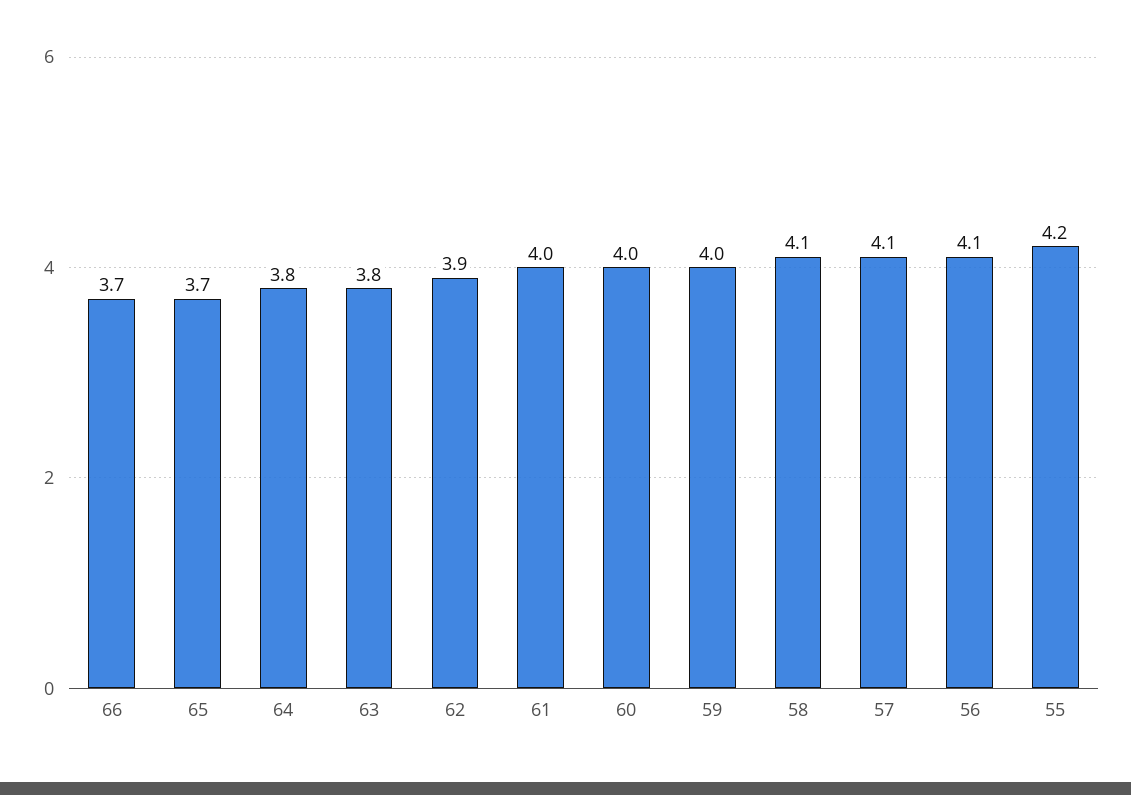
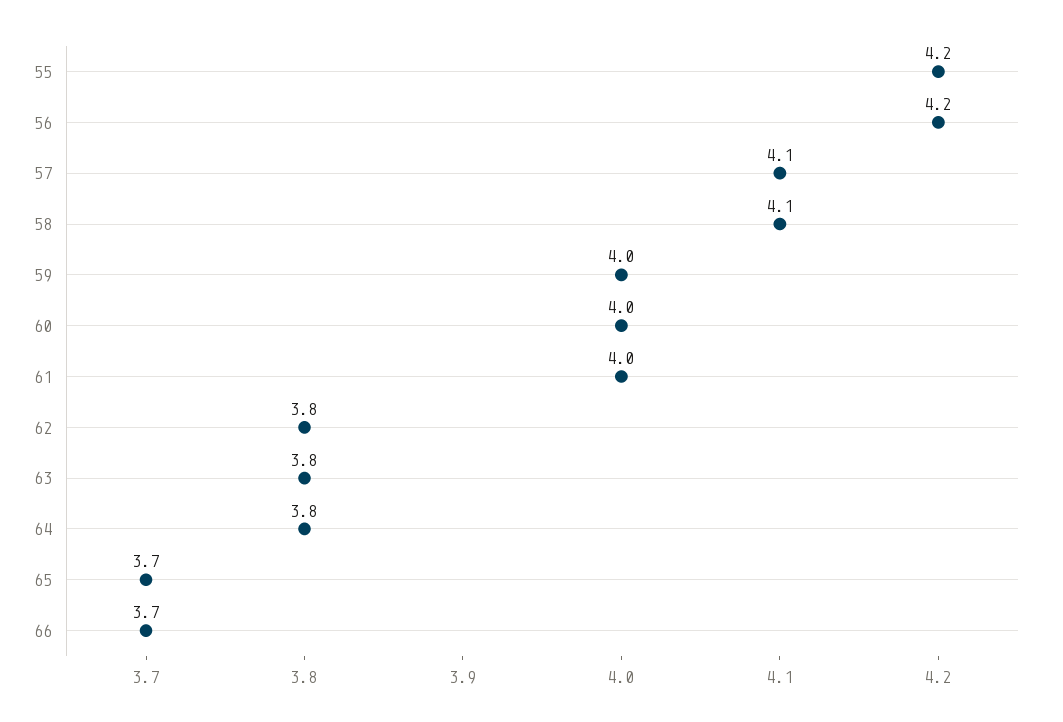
62: 3.9 -> 3.8
56: 4.1 -> 4.2

